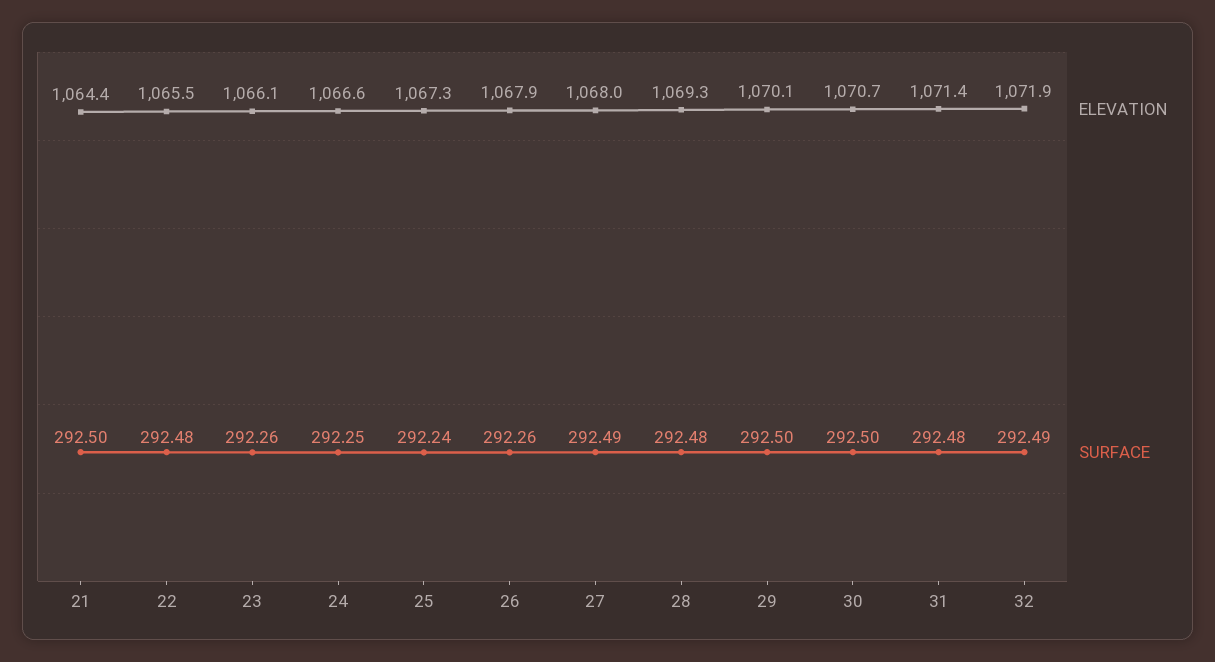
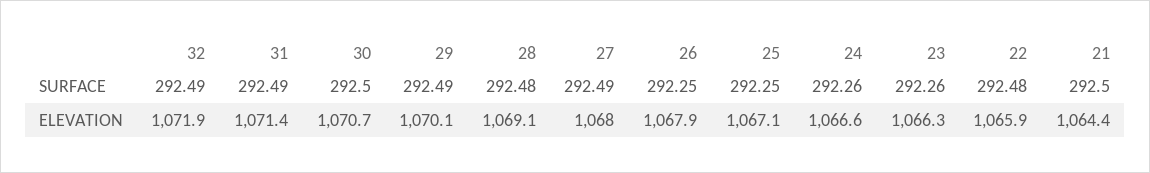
ELEVATION, 22: 1065.5 -> 1065.9
ELEVATION, 23: 1066.1 -> 1066.3
SURFACE, 24: 292.25 -> 292.26
ELEVATION, 25: 1067.3 -> 1067.1
SURFACE, 25: 292.24 -> 292.25
SURFACE, 26: 292.26 -> 292.25
ELEVATION, 28: 1069.3 -> 1069.1
SURFACE, 29: 292.5 -> 292.49
SURFACE, 31: 292.48 -> 292.49

